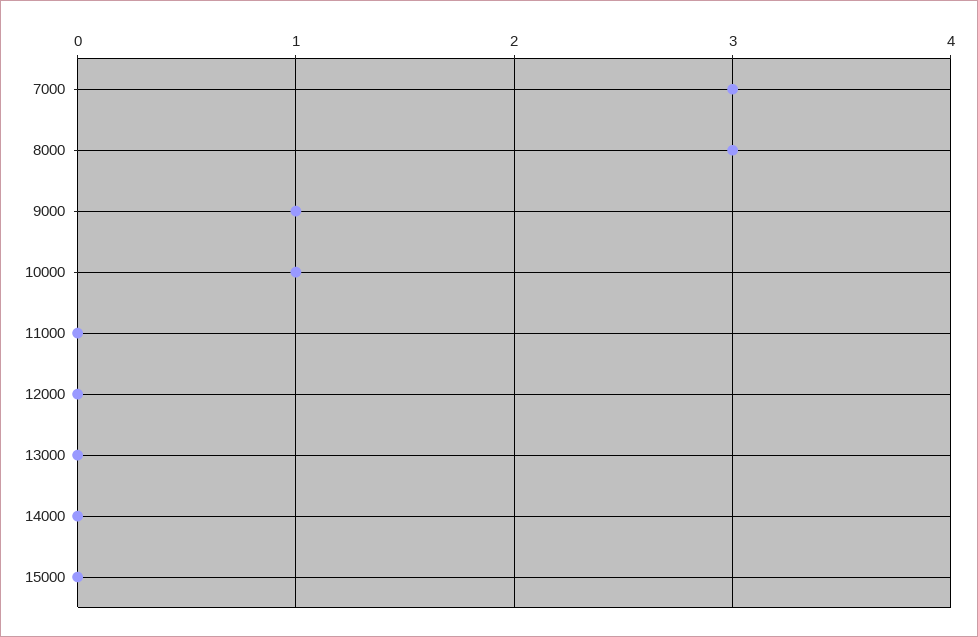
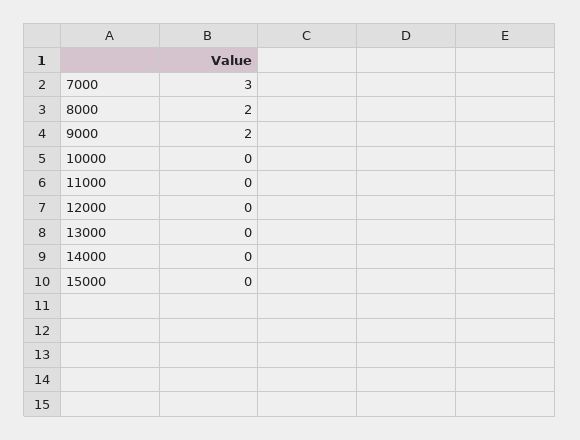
8000: 3 -> 2
9000: 1 -> 2
10000: 1 -> 0

